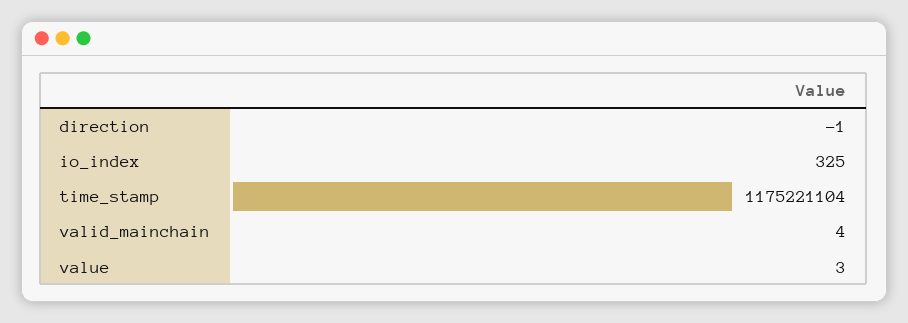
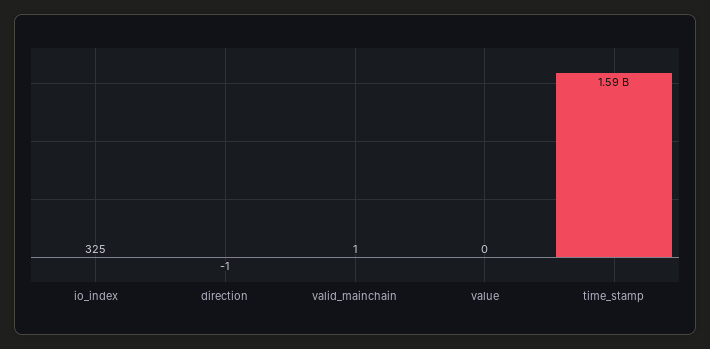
time_stamp: 1175221104 -> 1590000000
valid_mainchain: 4 -> 1
value: 3 -> 0

